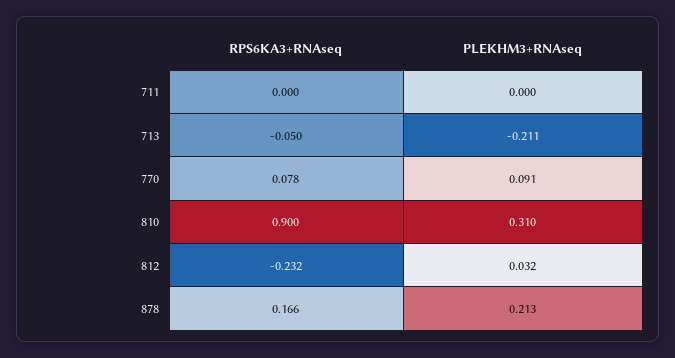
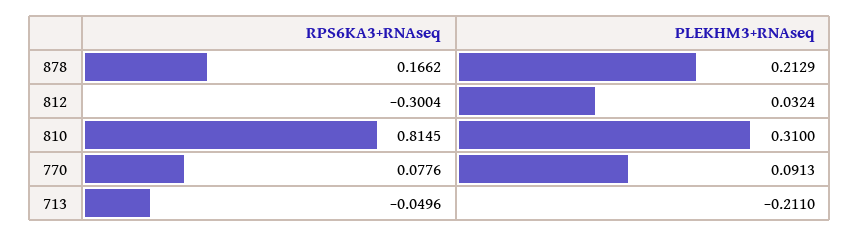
RPS6KA3+RNAseq, 711: 0 -> none
PLEKHM3+RNAseq, 711: 0 -> none
RPS6KA3+RNAseq, 810: 0.9 -> 0.8145
RPS6KA3+RNAseq, 812: -0.232 -> -0.3004

